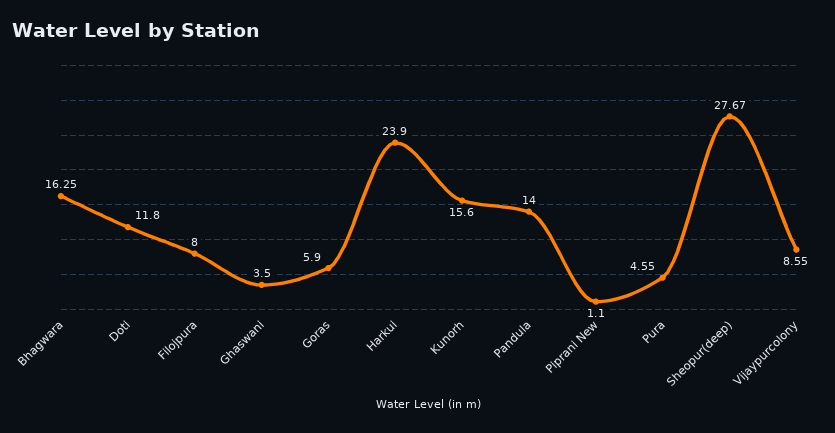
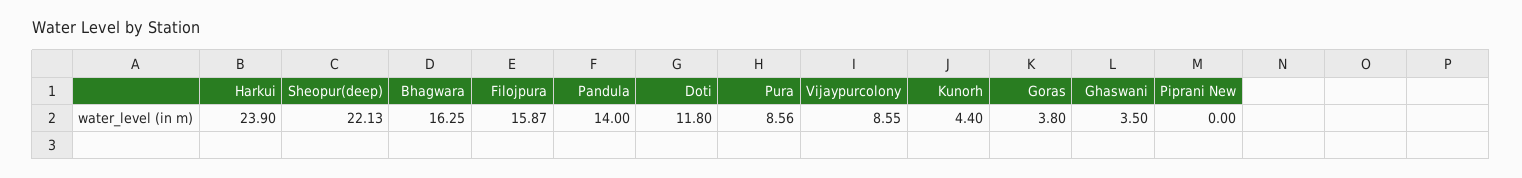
Filojpura: 8 -> 15.87
Goras: 5.9 -> 3.8
Kunorh: 15.6 -> 4.4
Piprani New: 1.1 -> 0
Pura: 4.55 -> 8.56
Sheopur(deep): 27.67 -> 22.13

